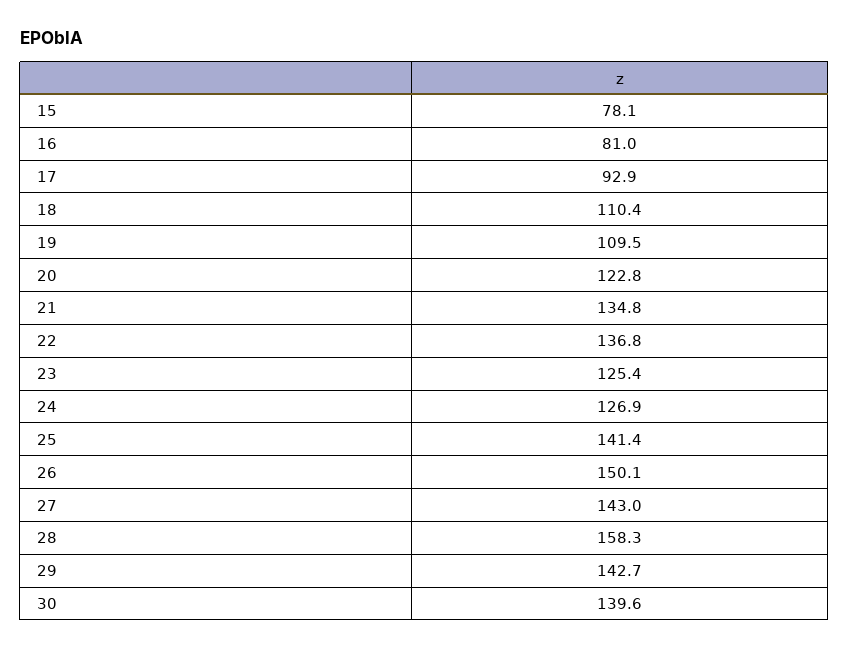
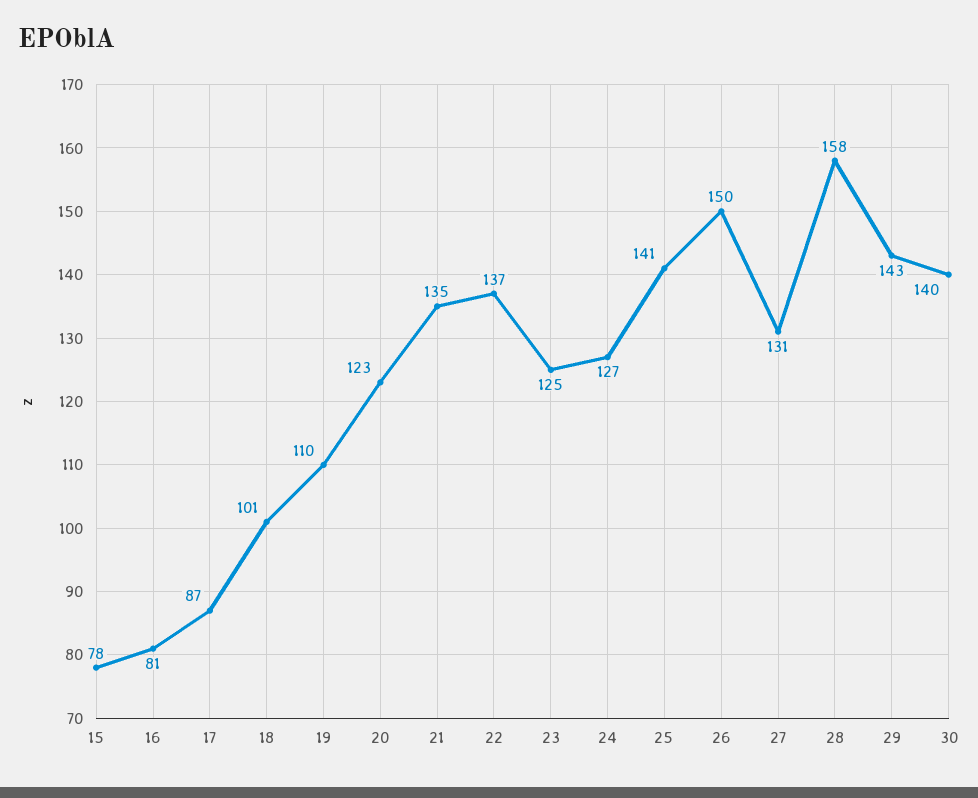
17: 92.9 -> 87
18: 110.4 -> 101
27: 143 -> 131

